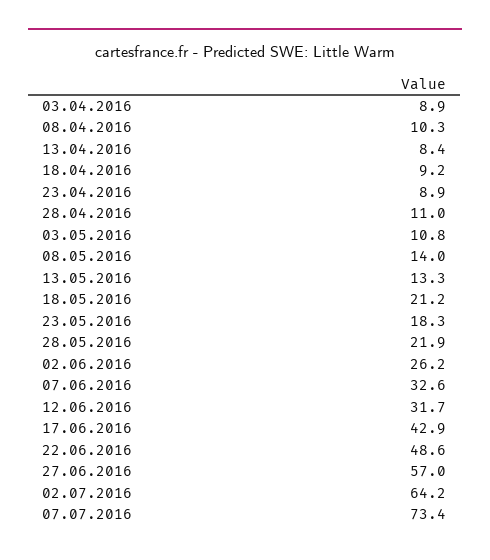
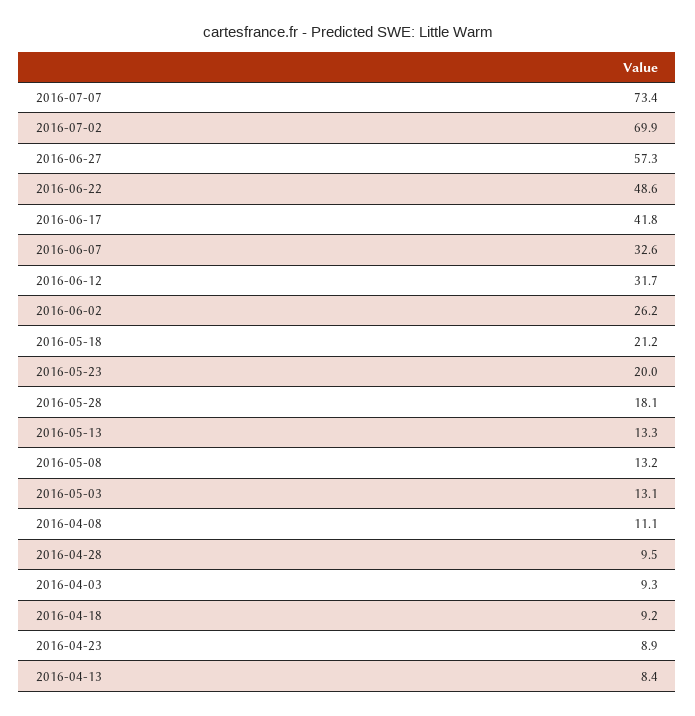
03.04.2016: 8.9 -> 9.3
08.04.2016: 10.3 -> 11.1
28.04.2016: 11 -> 9.5
03.05.2016: 10.8 -> 13.1
08.05.2016: 14 -> 13.2
23.05.2016: 18.3 -> 20
28.05.2016: 21.9 -> 18.1
17.06.2016: 42.9 -> 41.8
27.06.2016: 57 -> 57.3
02.07.2016: 64.2 -> 69.9

